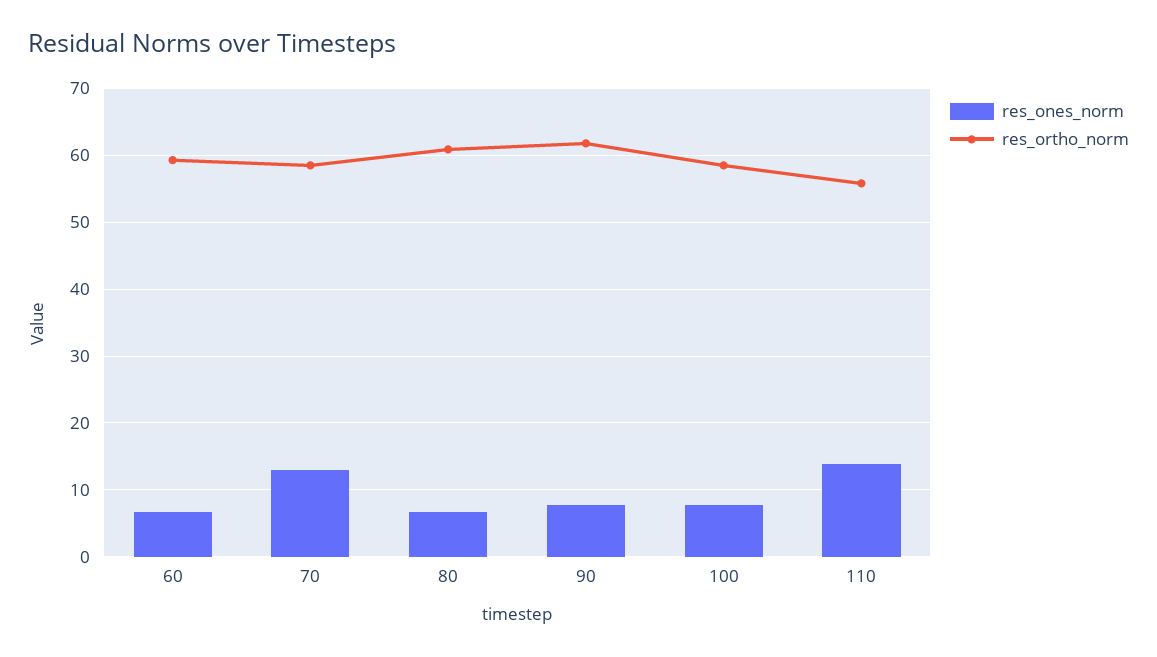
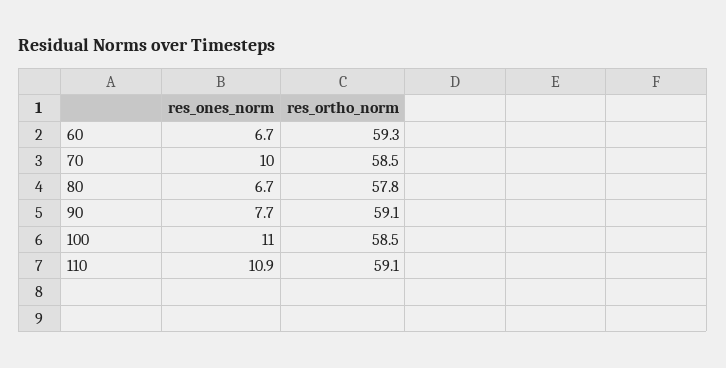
res_ones_norm, 70: 13 -> 10
res_ortho_norm, 80: 61 -> 57.8
res_ortho_norm, 90: 62 -> 59.1
res_ones_norm, 100: 8 -> 11
res_ones_norm, 110: 14 -> 10.9
res_ortho_norm, 110: 56 -> 59.1

